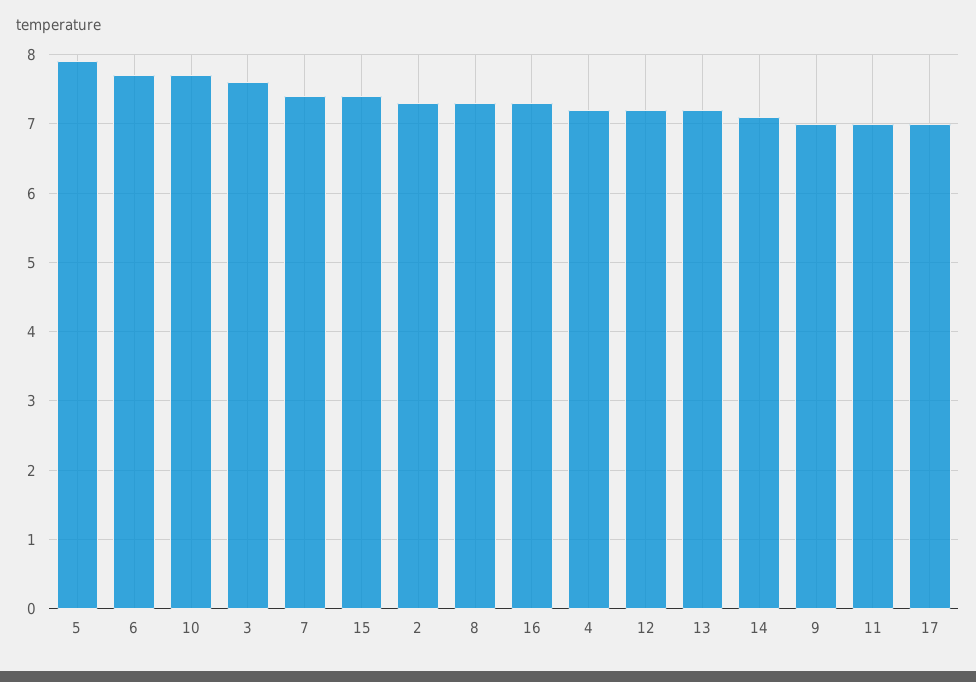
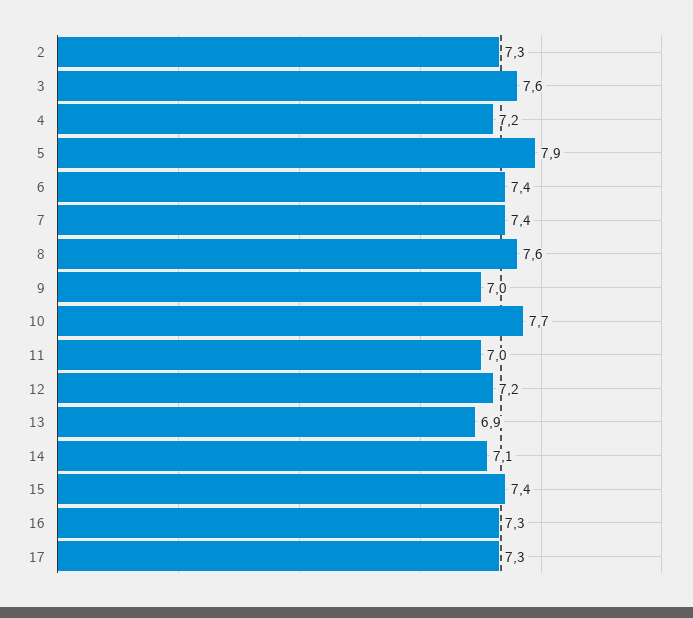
6: 7.7 -> 7.4
8: 7.3 -> 7.6
13: 7.2 -> 6.9
17: 7 -> 7.3

